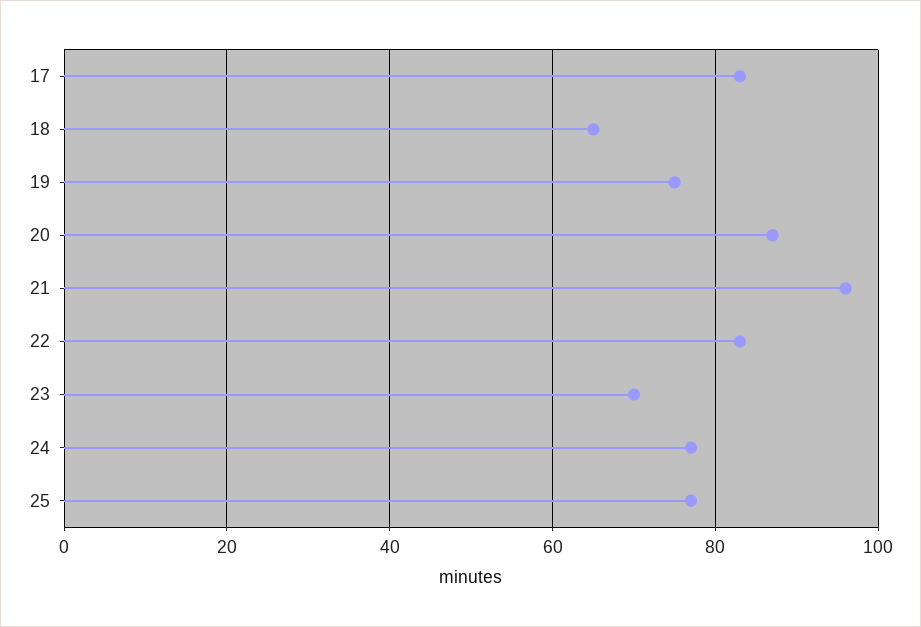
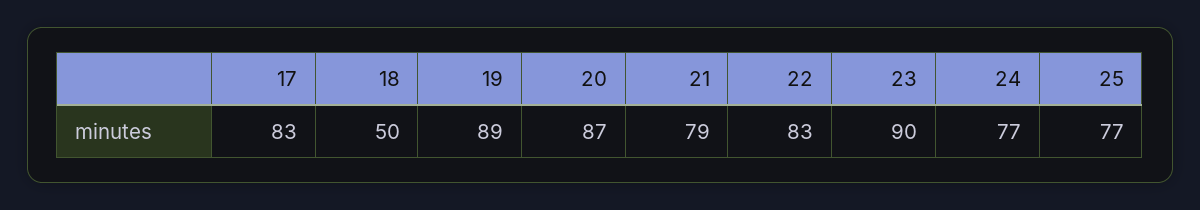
18: 65 -> 50
19: 75 -> 89
21: 95 -> 79
23: 70 -> 90

